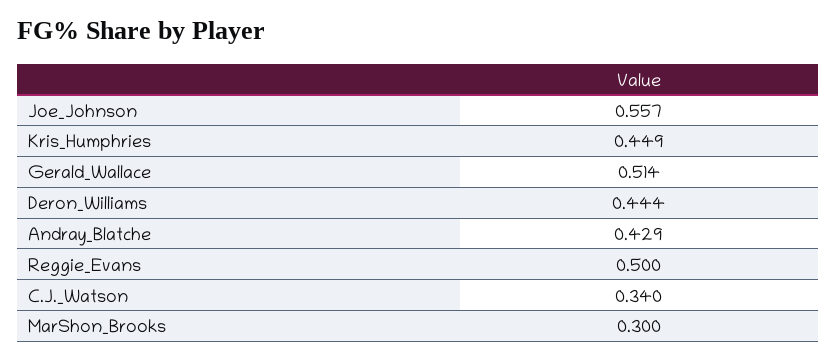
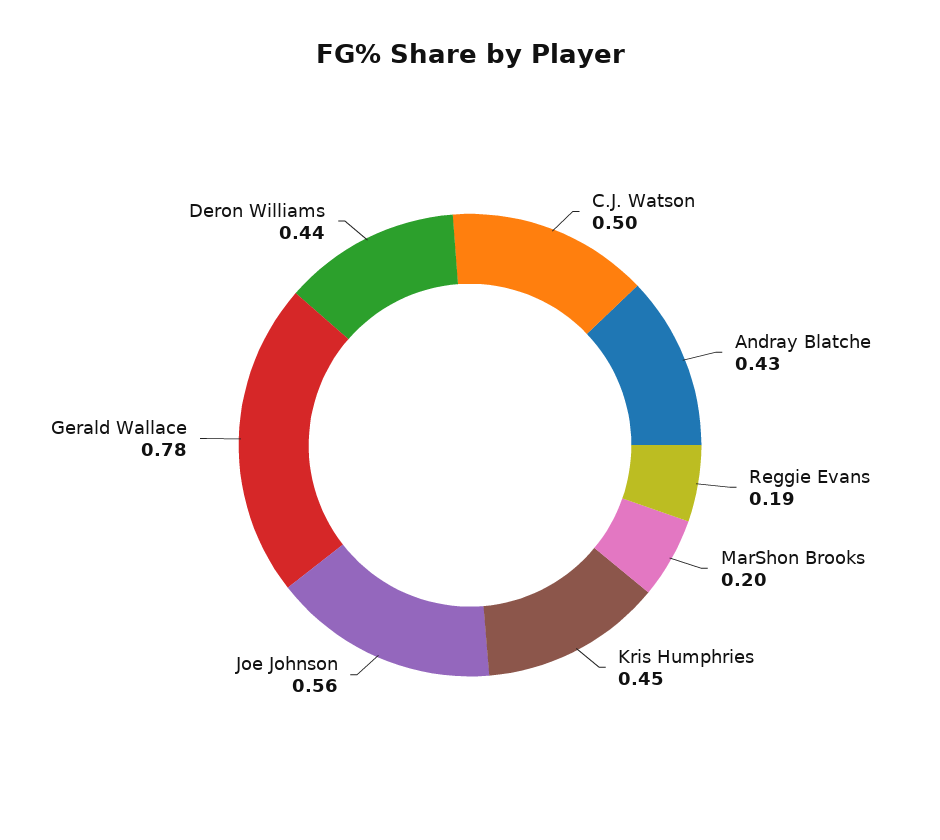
Gerald_Wallace: 0.514 -> 0.78
Reggie_Evans: 0.5 -> 0.19
C.J._Watson: 0.34 -> 0.5
MarShon_Brooks: 0.3 -> 0.2

